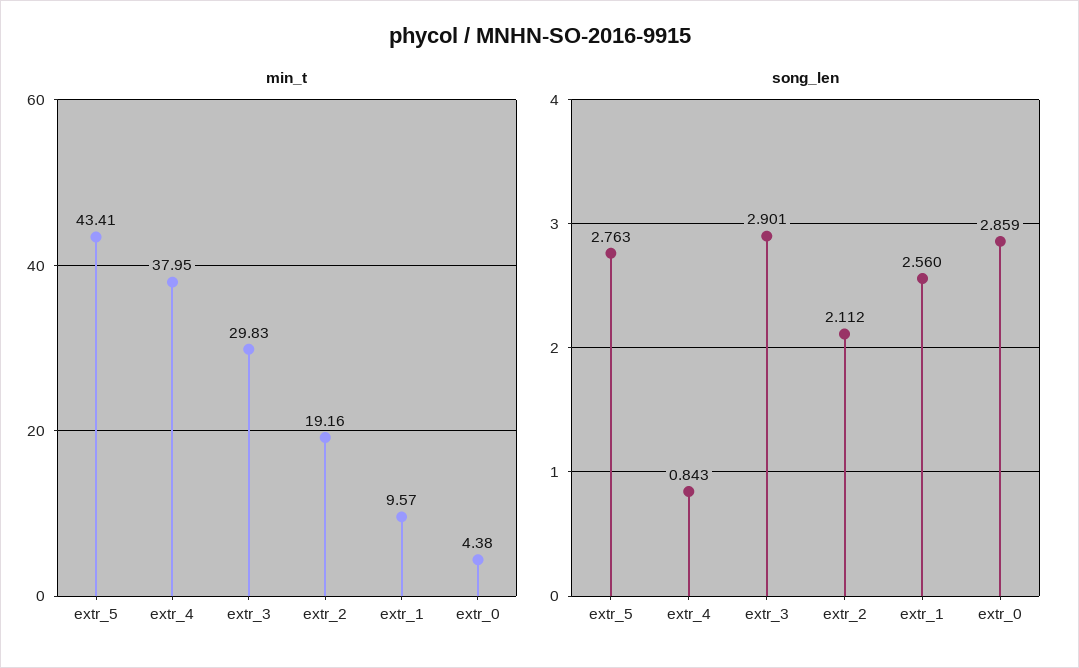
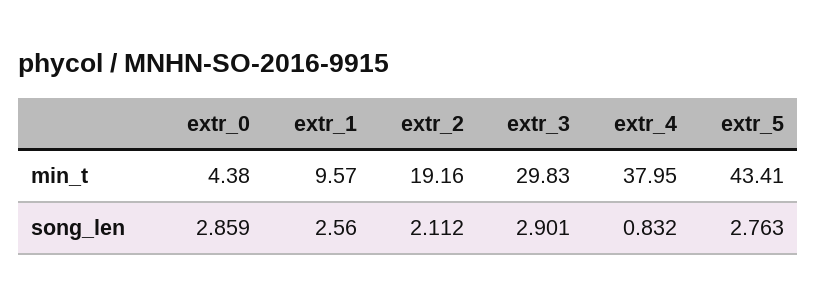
song_len, extr_4: 0.843 -> 0.832

